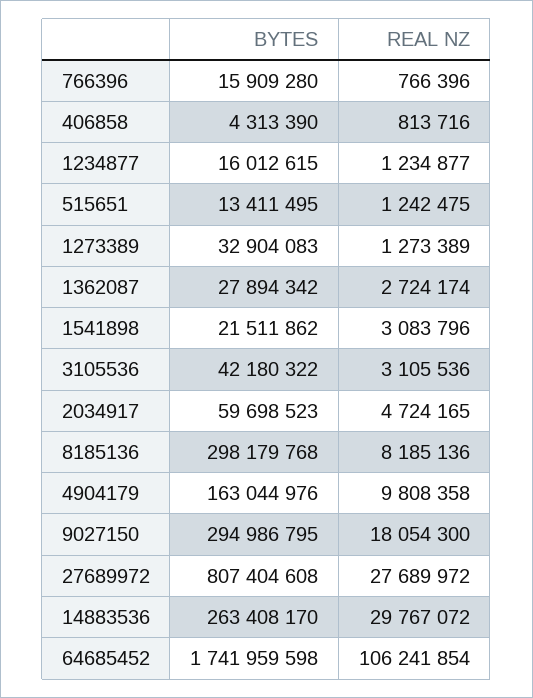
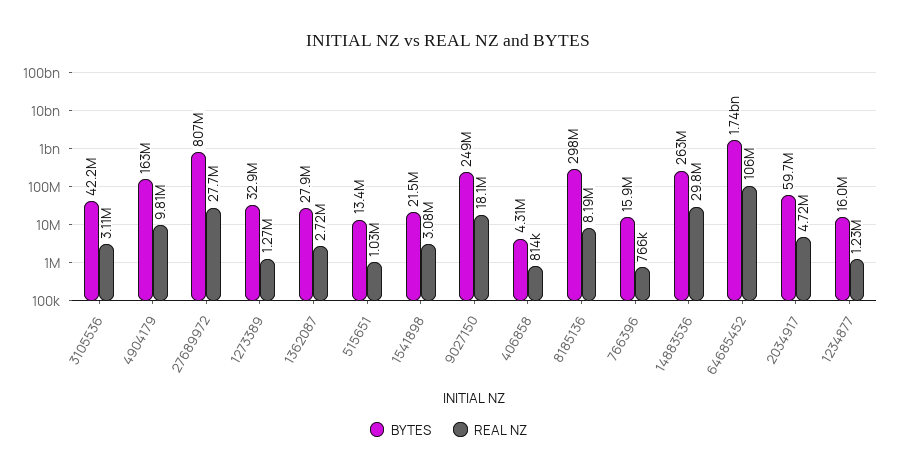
REAL NZ, 515651: 1242475 -> 1030000
BYTES, 9027150: 294986795 -> 249000000

